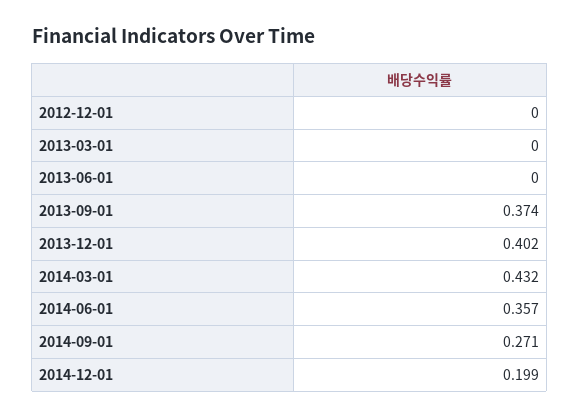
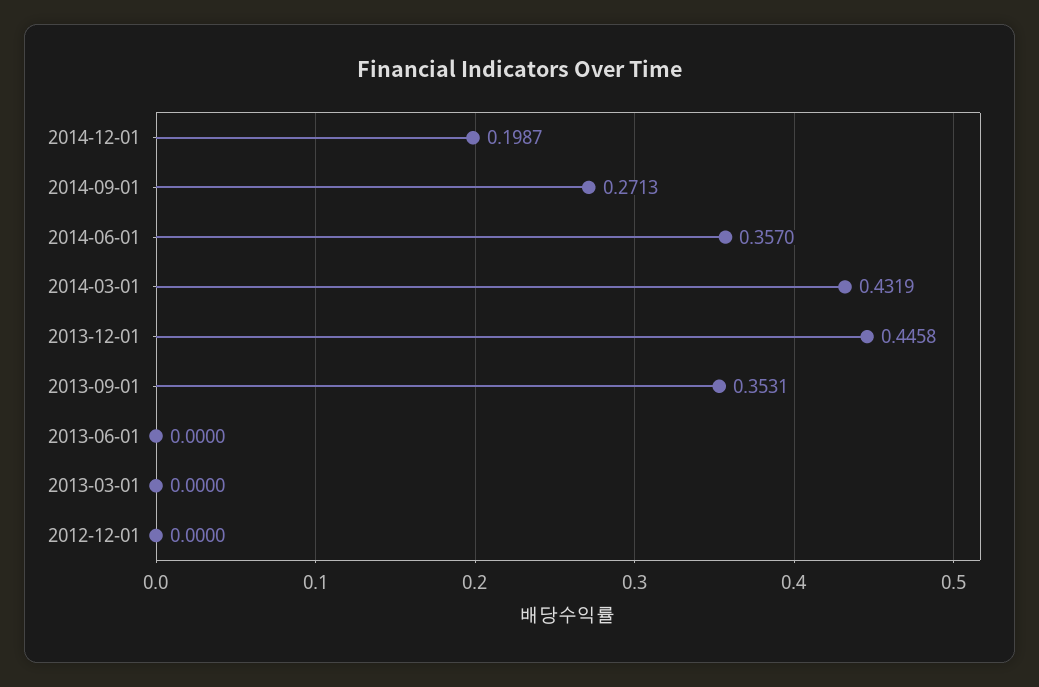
2013-09-01: 0.374 -> 0.3531
2013-12-01: 0.402 -> 0.4458

